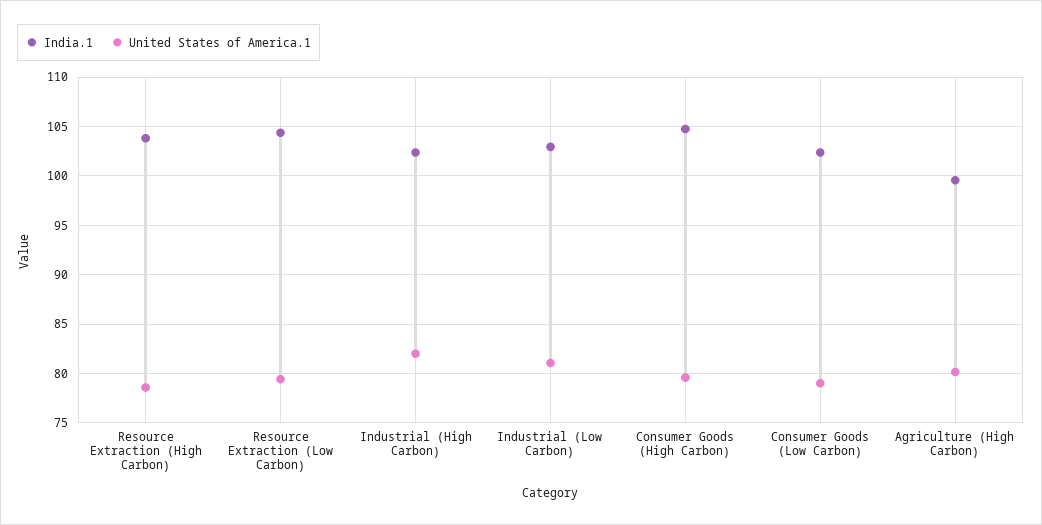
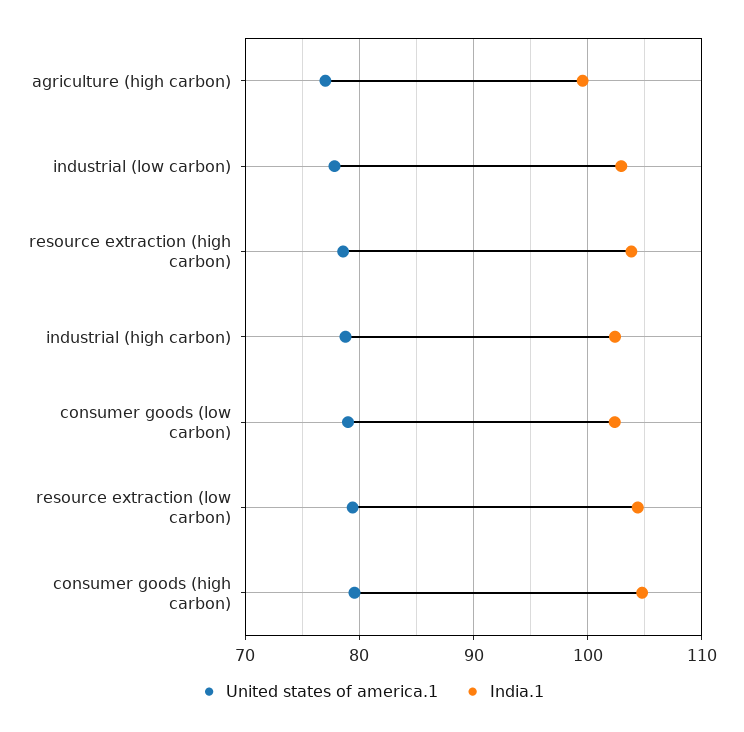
United States of America.1, Industrial (High Carbon): 82 -> 79
United States of America.1, Industrial (Low Carbon): 81 -> 78
United States of America.1, Agriculture (High Carbon): 80 -> 77

